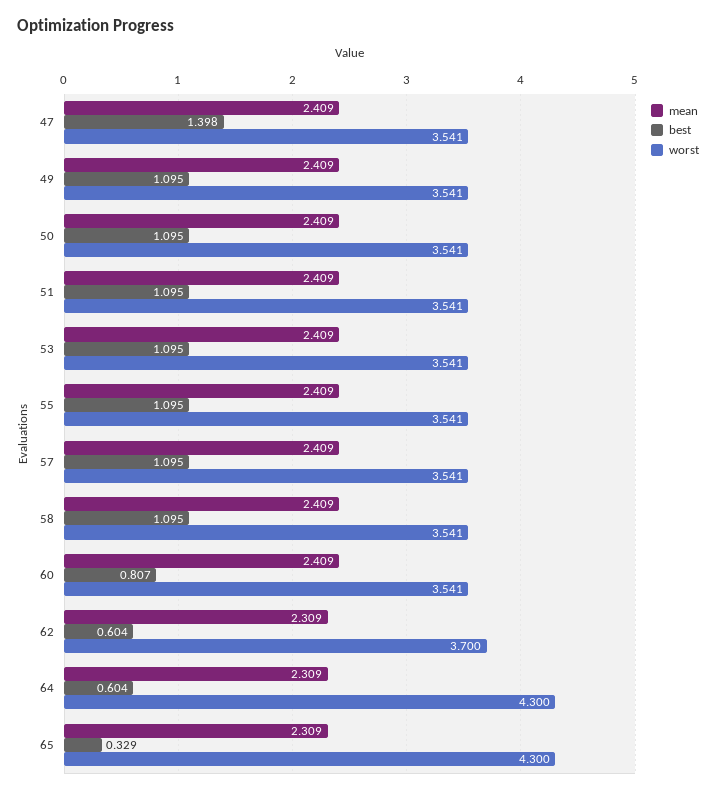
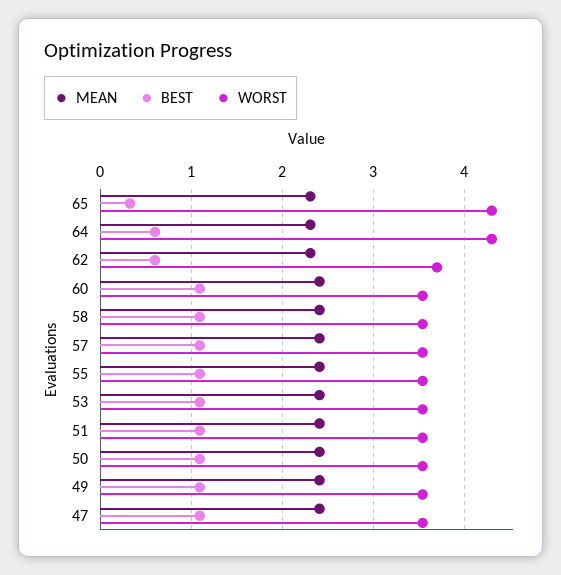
best, 47: 1.398 -> 1.1
best, 60: 0.807 -> 1.1

